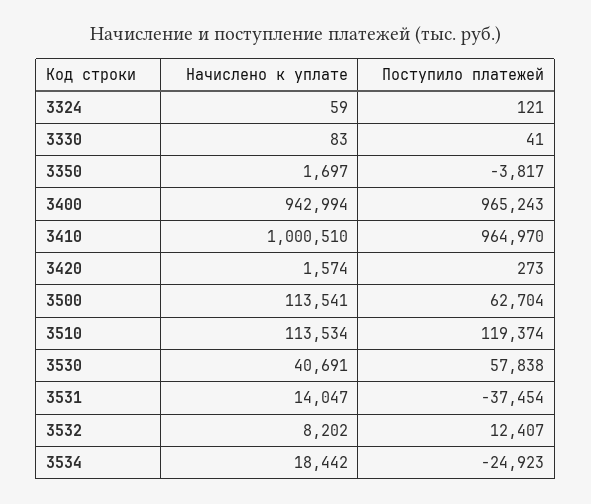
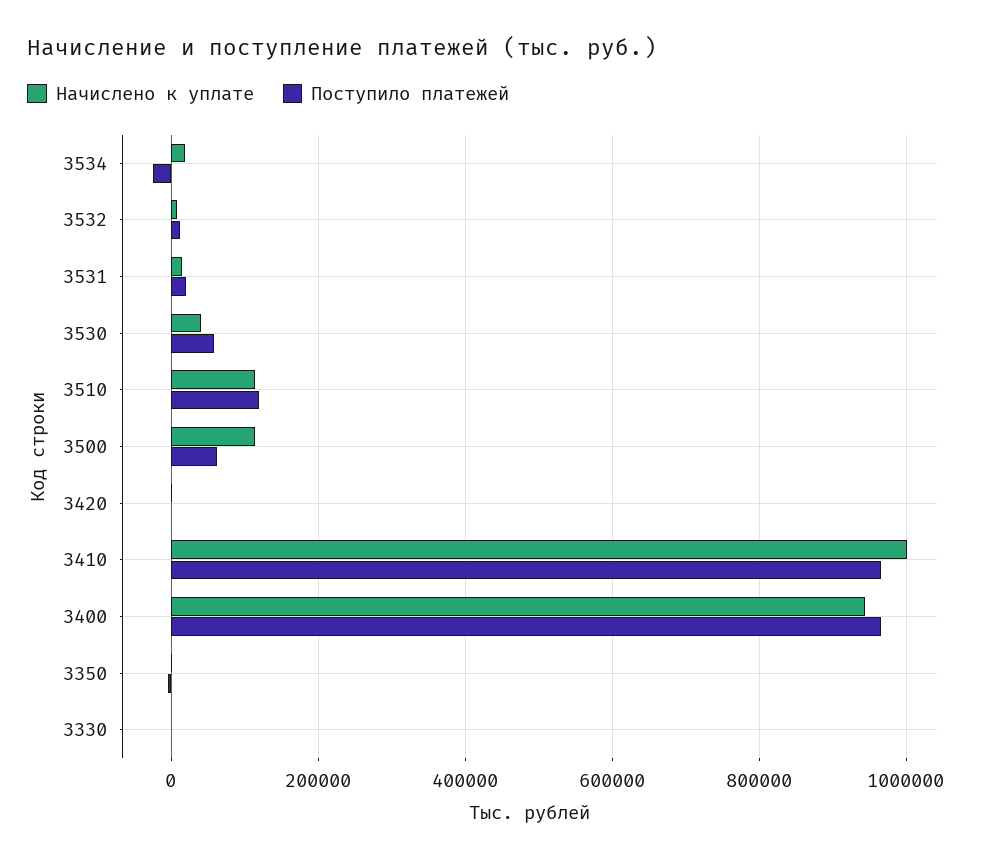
Начислено к уплате, 3324: 59 -> none
Поступило платежей, 3324: 121 -> none
Поступило платежей, 3531: -37454 -> 20000

